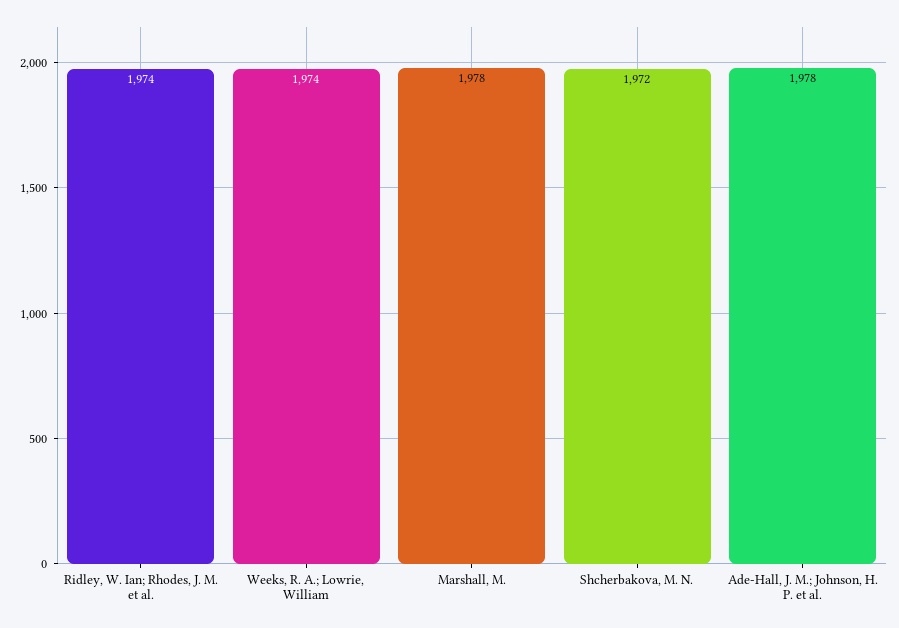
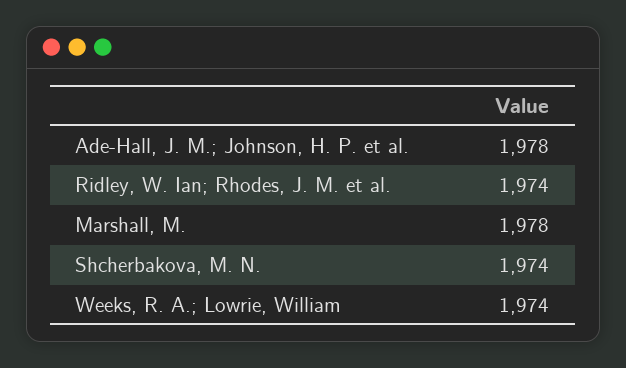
Shcherbakova, M. N.: 1972 -> 1974

